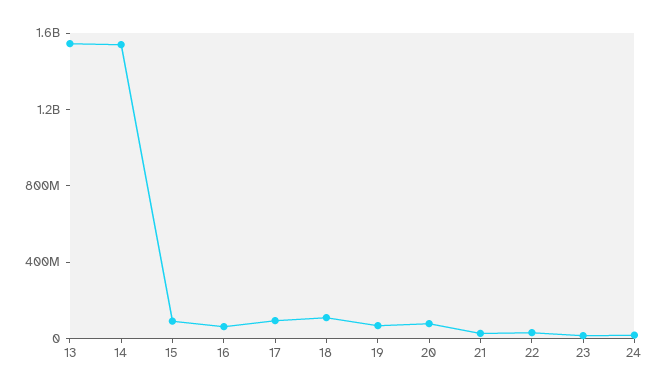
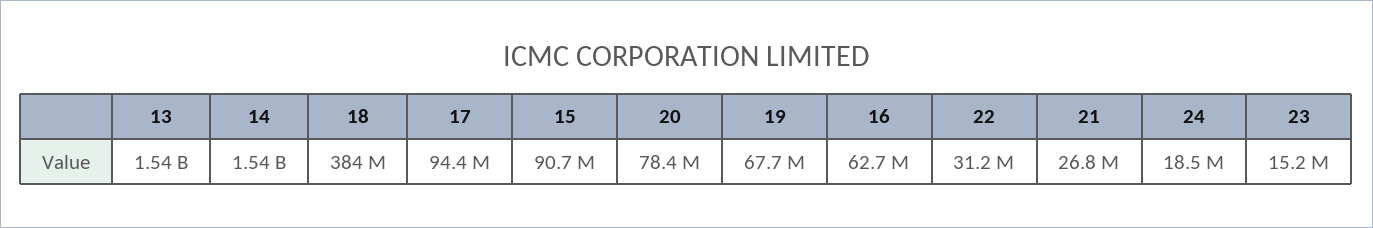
18: 100000000 -> 384000000

